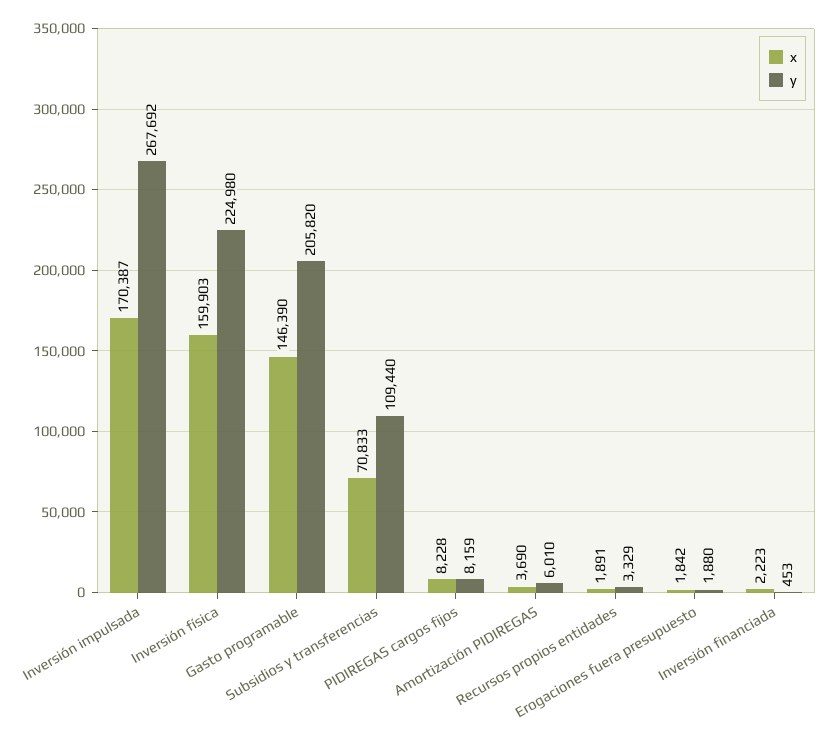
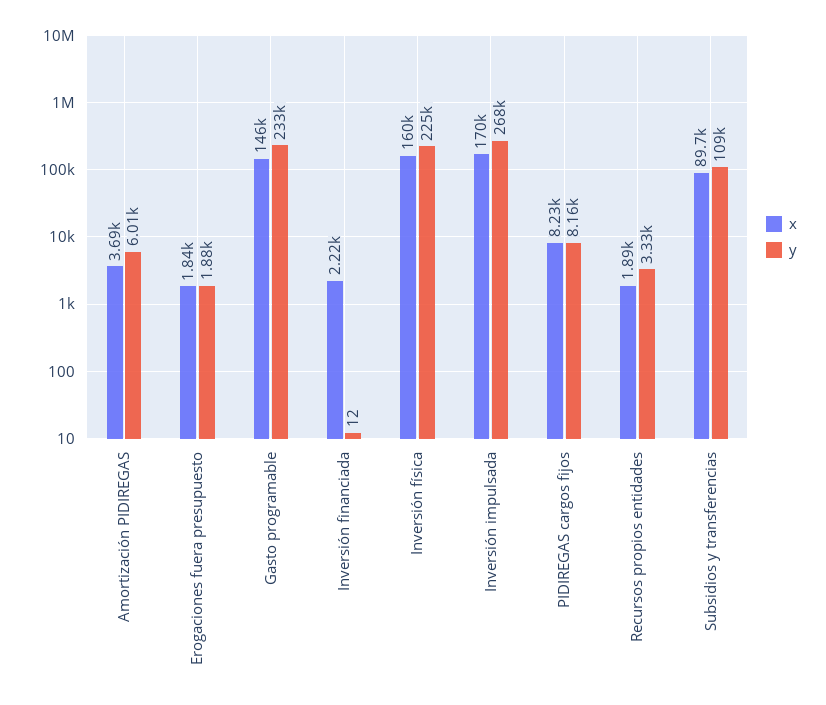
y, Gasto programable: 205820 -> 233000
x, Subsidios y transferencias: 70833 -> 89700
y, Inversión financiada: 453 -> 12

